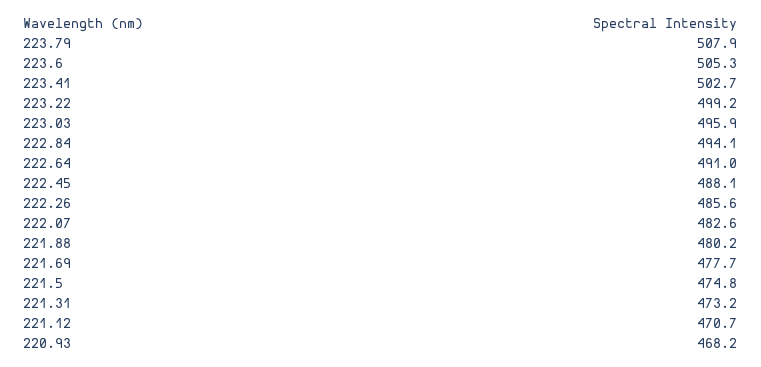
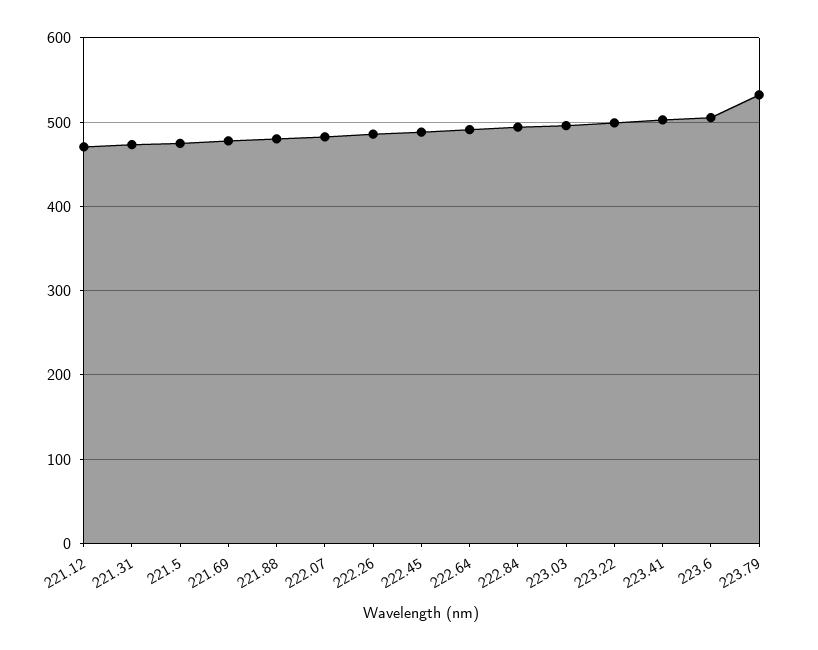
223.79: 507.9 -> 530
220.93: 468.2 -> none

